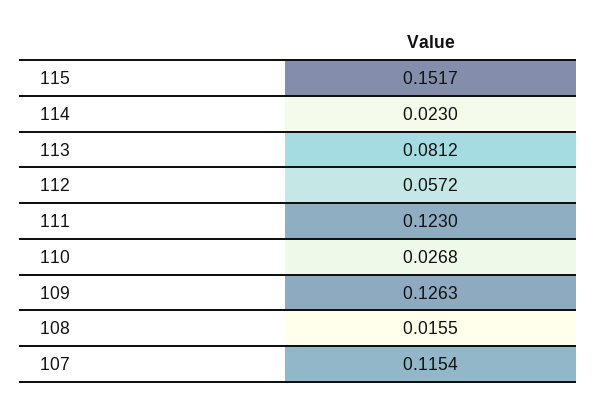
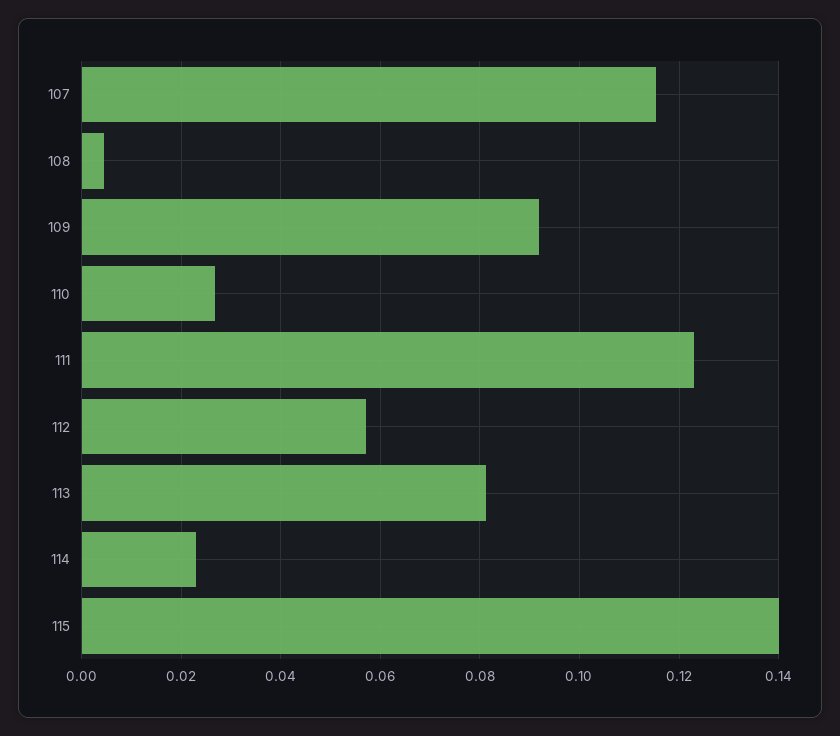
115: 0.1517 -> 0.14
109: 0.1263 -> 0.092
108: 0.0155 -> 0.004

